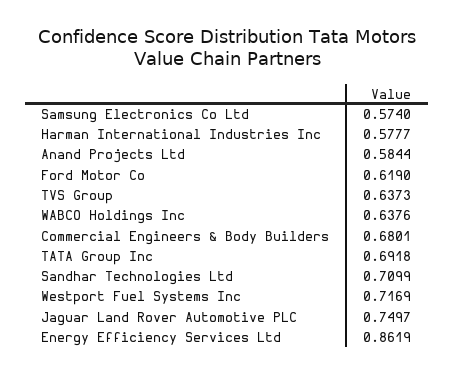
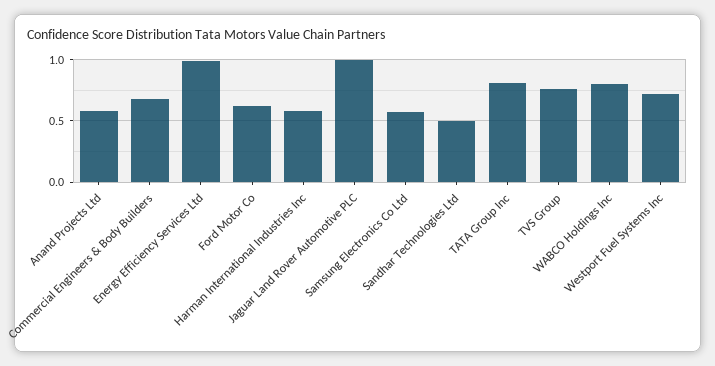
TVS Group: 0.6373 -> 0.75
WABCO Holdings Inc: 0.6376 -> 0.8
TATA Group Inc: 0.6918 -> 0.8
Sandhar Technologies Ltd: 0.7099 -> 0.5
Jaguar Land Rover Automotive PLC: 0.7497 -> 1
Energy Efficiency Services Ltd: 0.8619 -> 1

